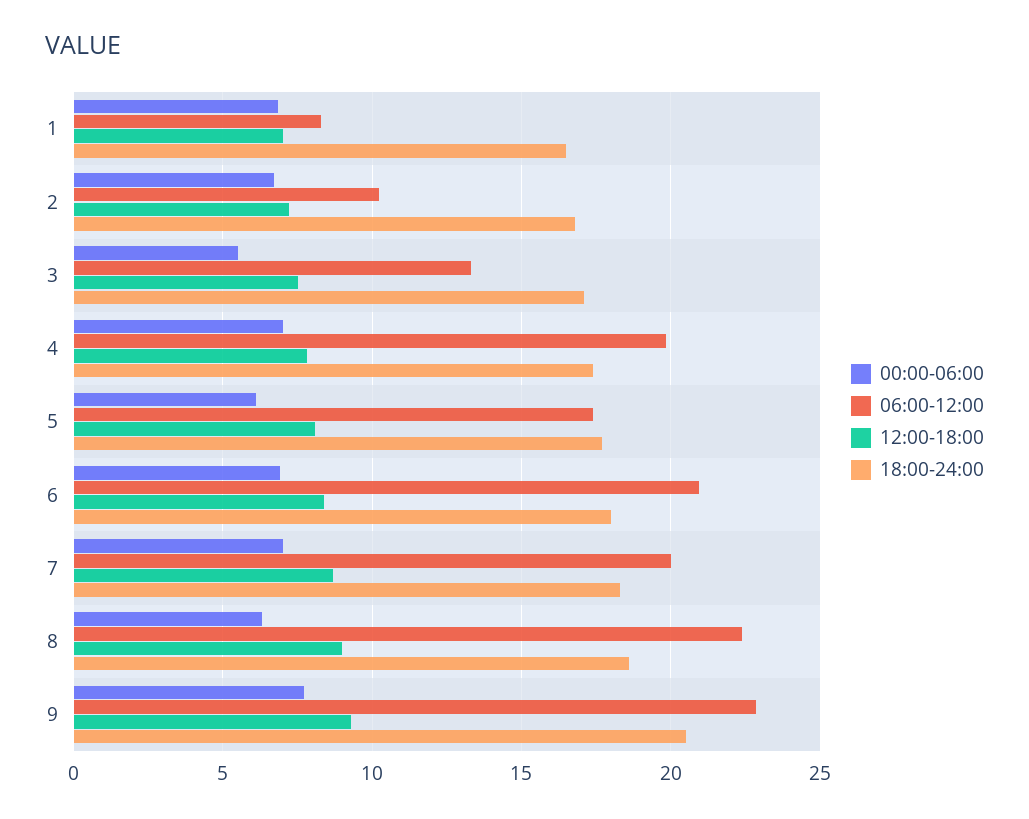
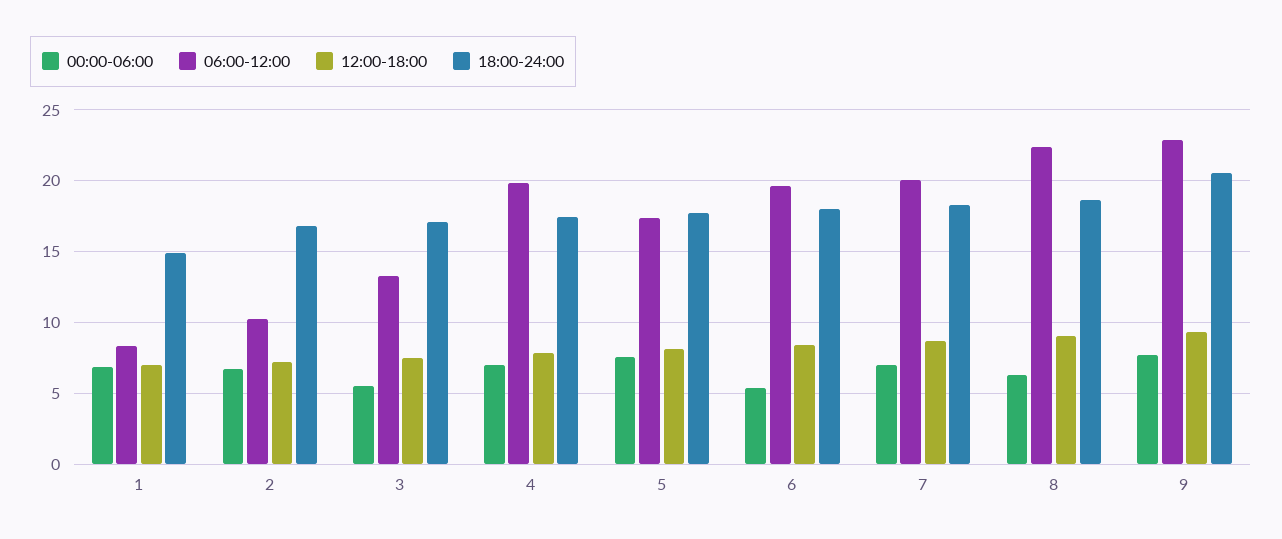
18:00-24:00, 1: 16.5 -> 15
00:00-06:00, 5: 6 -> 7.5
00:00-06:00, 6: 7 -> 5.5
06:00-12:00, 6: 21 -> 19.5

